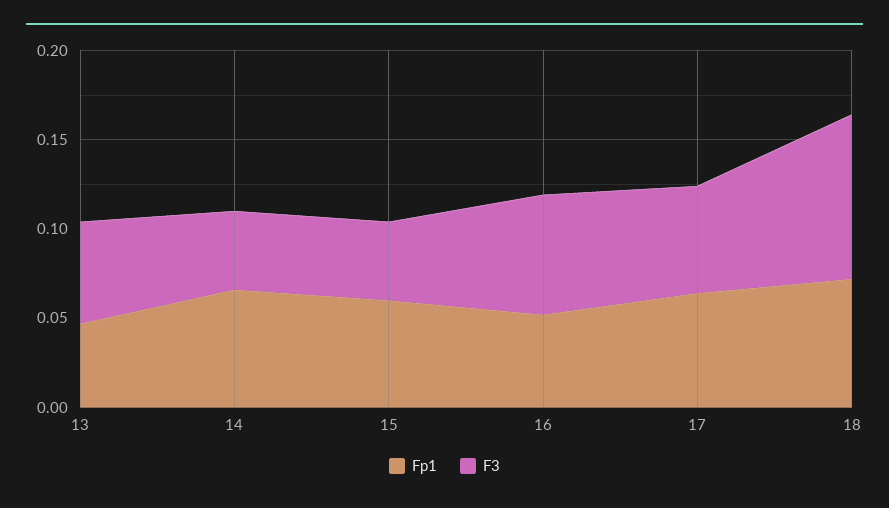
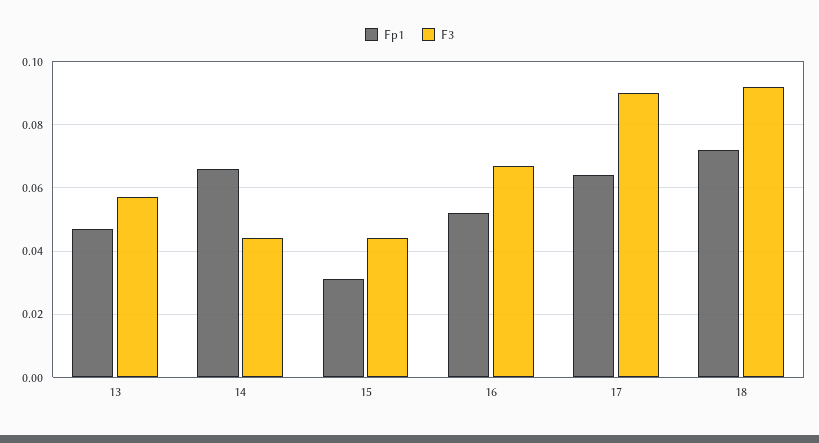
Fp1, 15: 0.06 -> 0.03
F3, 17: 0.06 -> 0.09

